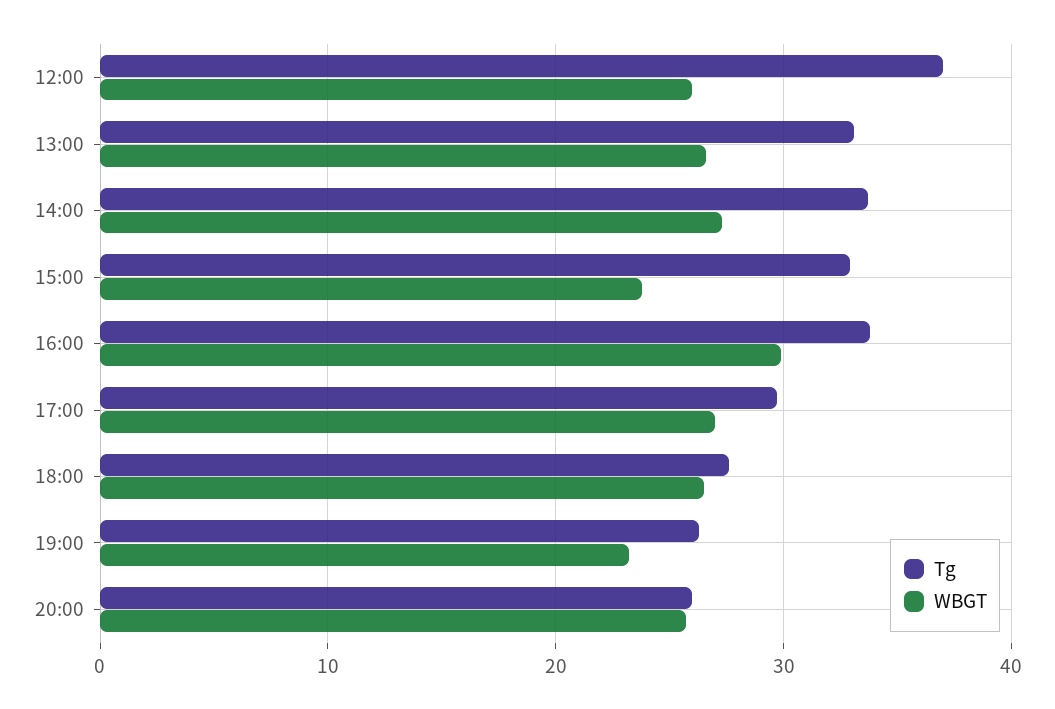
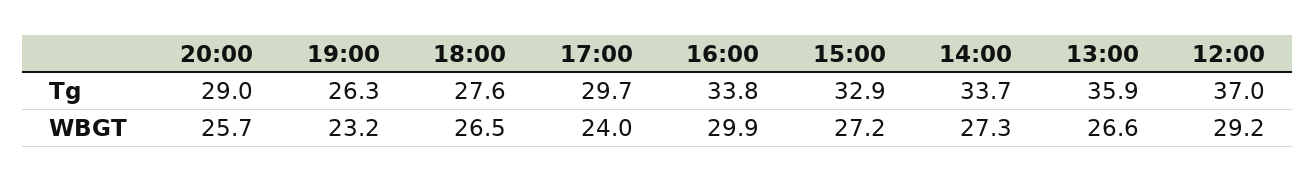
WBGT, 12:00: 26 -> 29.2
Tg, 13:00: 33 -> 35.9
WBGT, 15:00: 24 -> 27.2
WBGT, 17:00: 27 -> 24
Tg, 20:00: 26 -> 29

